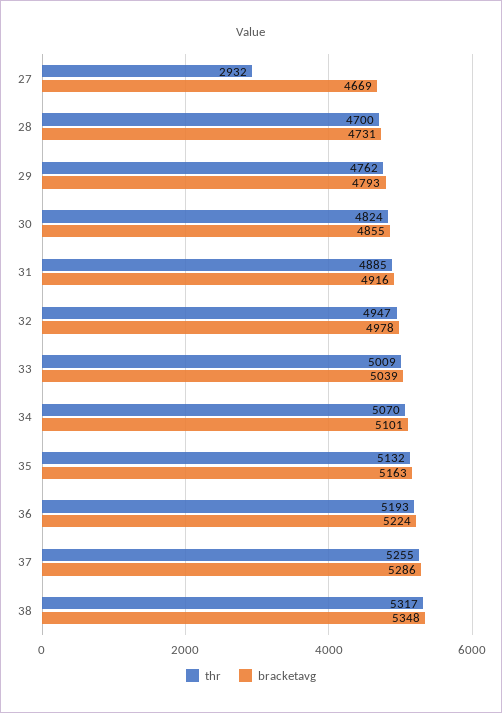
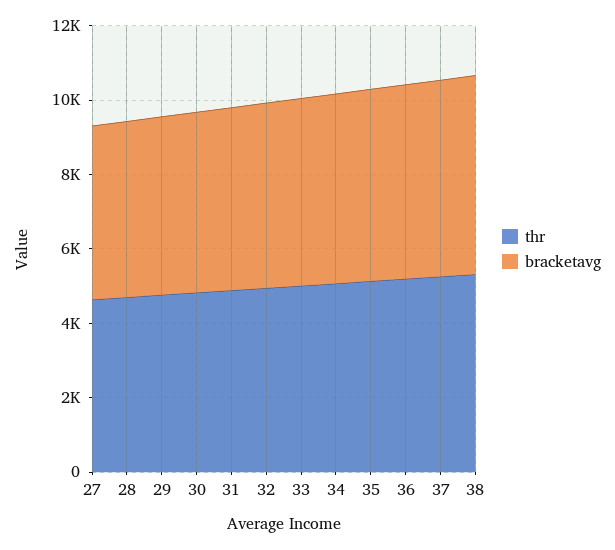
thr, 27: 2932 -> 4500

